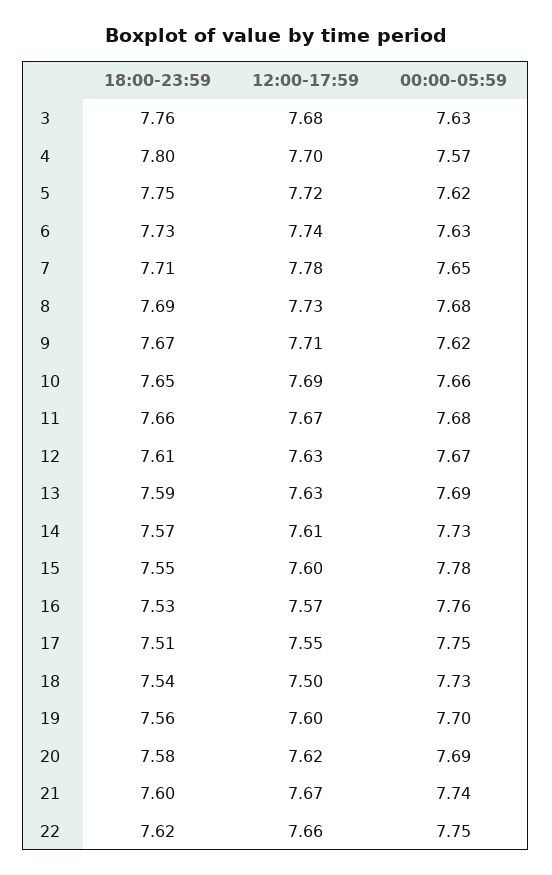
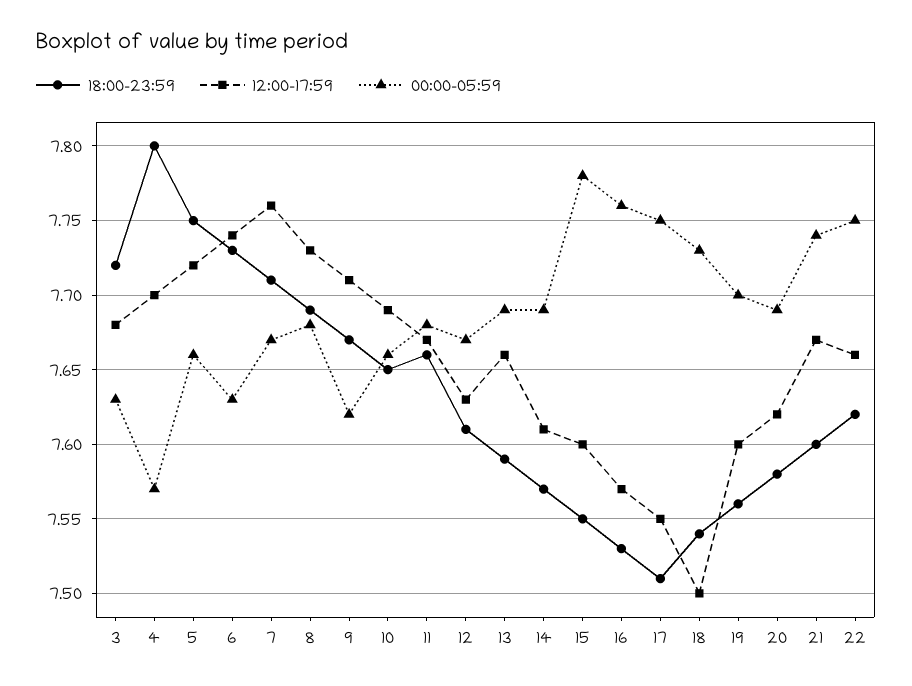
18:00-23:59, 3: 7.76 -> 7.72
00:00-05:59, 5: 7.62 -> 7.66
12:00-17:59, 7: 7.78 -> 7.76
00:00-05:59, 7: 7.65 -> 7.67
12:00-17:59, 13: 7.63 -> 7.66
00:00-05:59, 14: 7.73 -> 7.69

